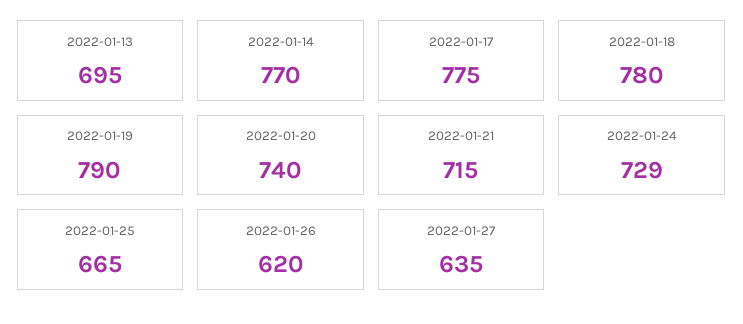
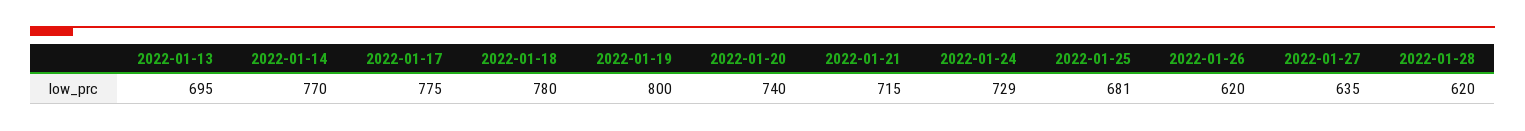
2022-01-19: 790 -> 800
2022-01-25: 665 -> 681
2022-01-28: none -> 620

